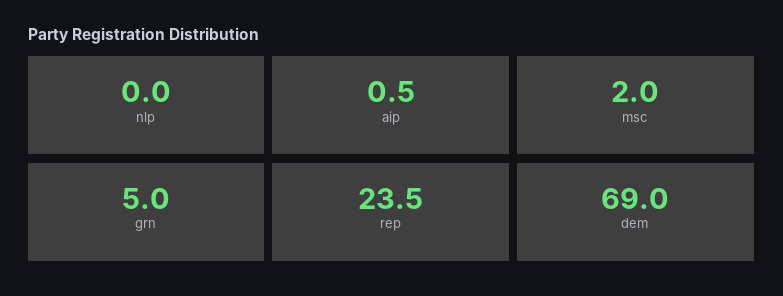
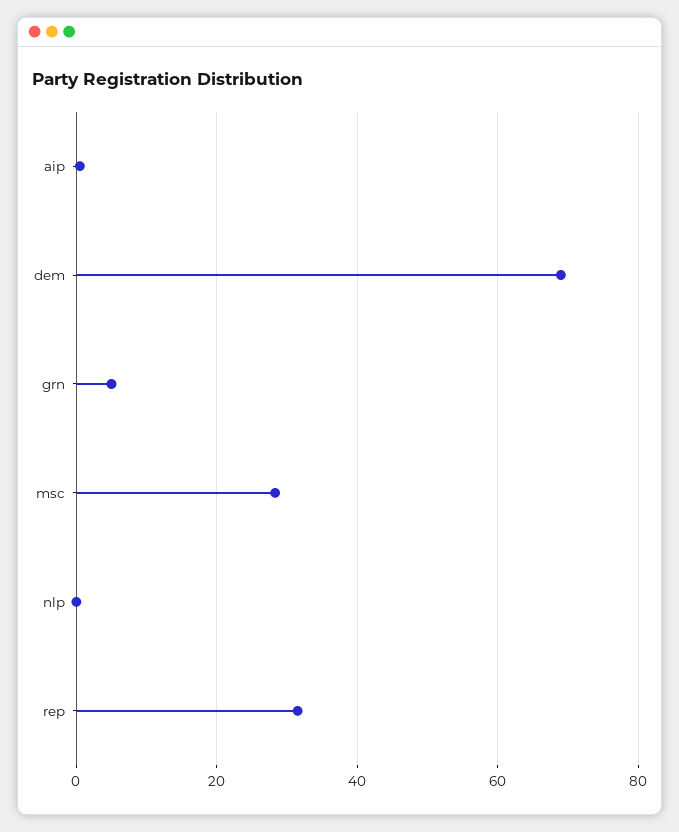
msc: 2 -> 28
rep: 23.5 -> 32

